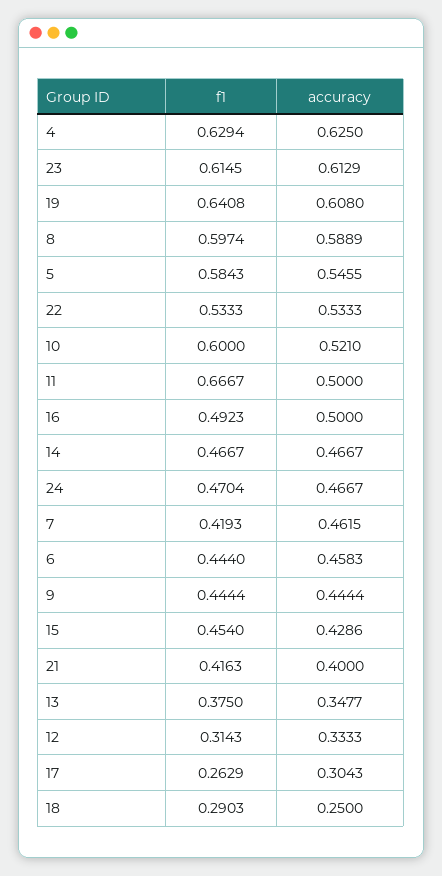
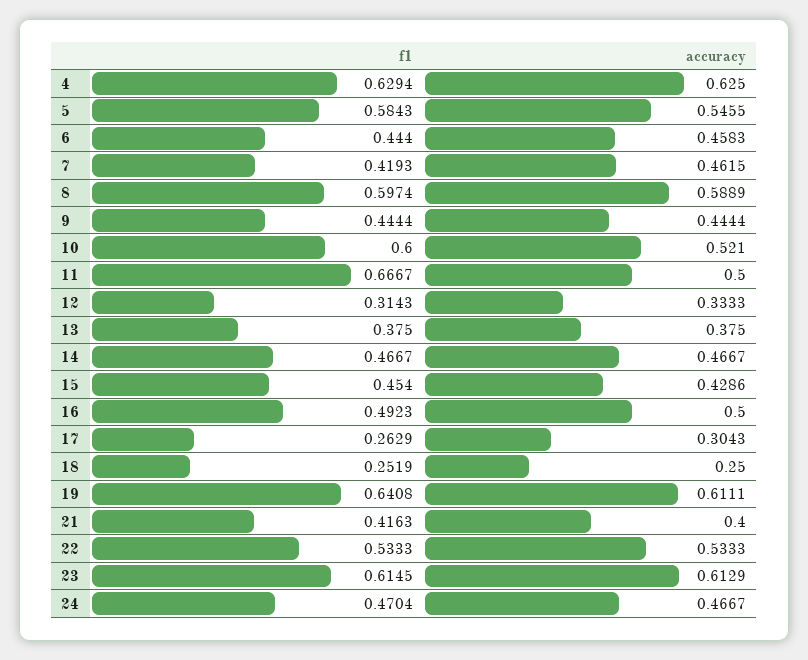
accuracy, 19: 0.608 -> 0.6111
accuracy, 13: 0.3477 -> 0.375
f1, 18: 0.2903 -> 0.2519

